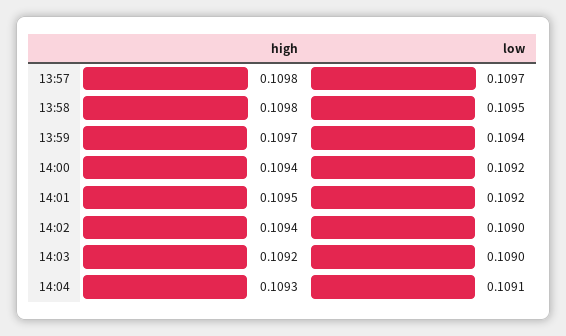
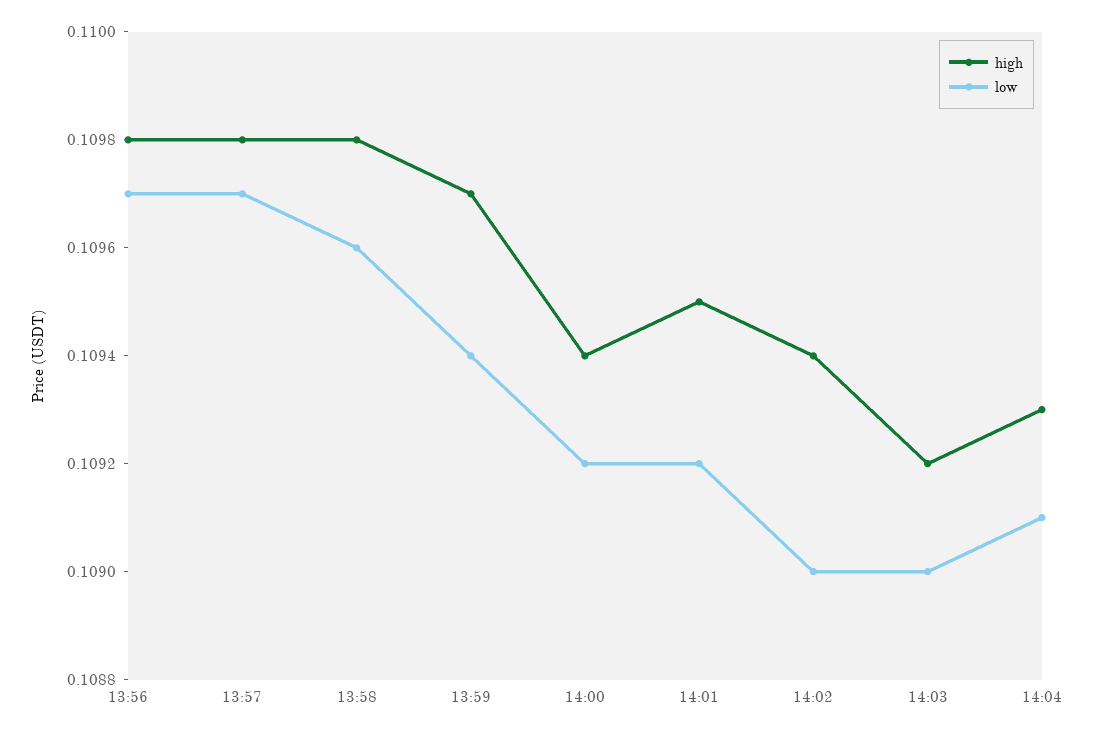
low, 13:58: 0.1095 -> 0.1096
high, 13:56: none -> 0.1098
low, 13:56: none -> 0.1097

